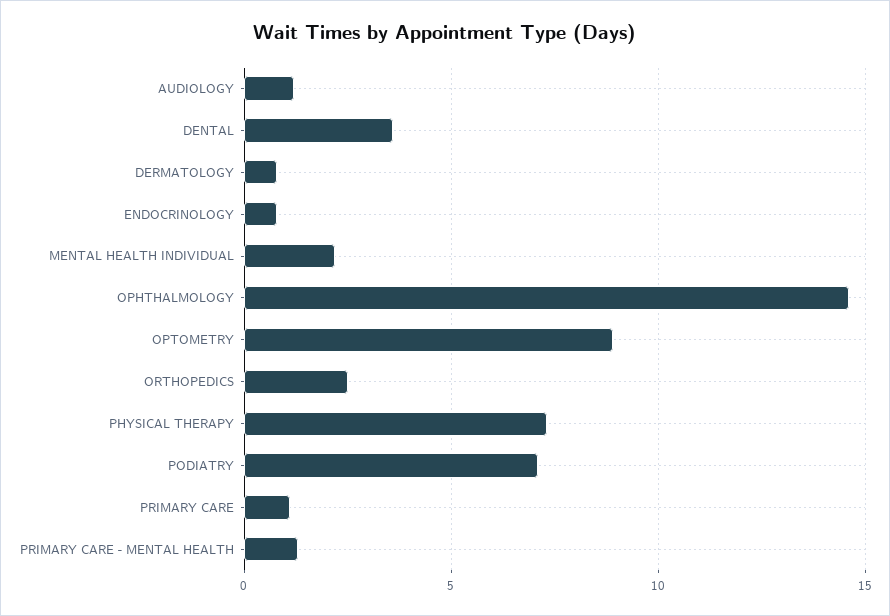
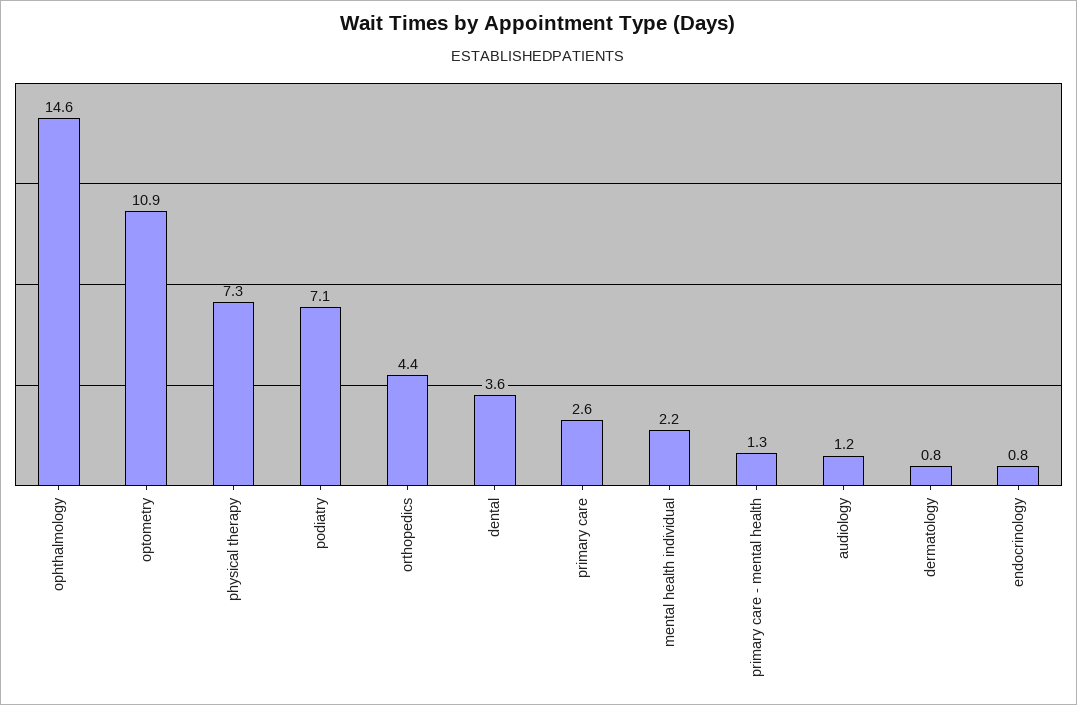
OPTOMETRY: 9 -> 10.9
ORTHOPEDICS: 2.5 -> 4.4
PRIMARY CARE: 1 -> 2.6

